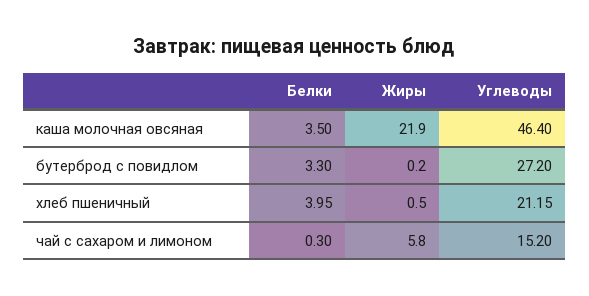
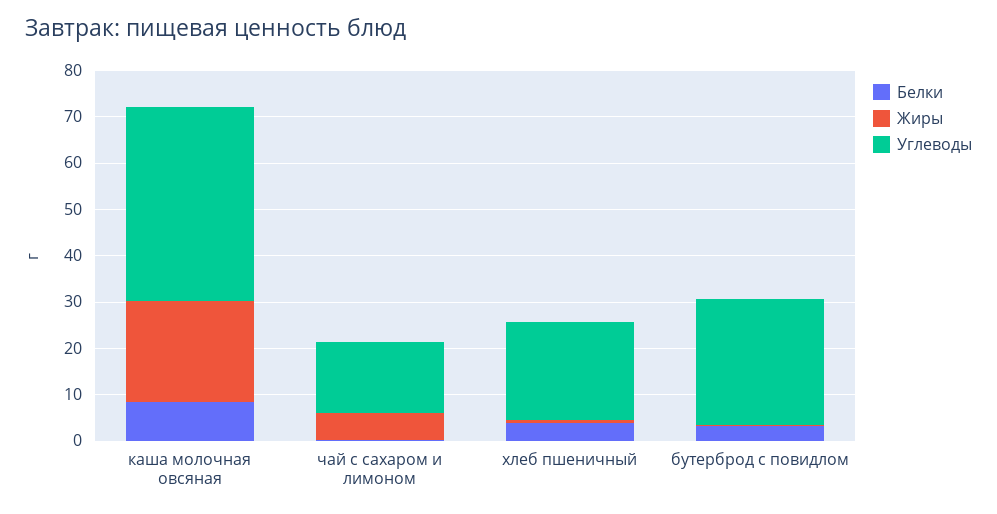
Белки, каша молочная овсяная: 3.5 -> 8
Углеводы, каша молочная овсяная: 46.4 -> 42

